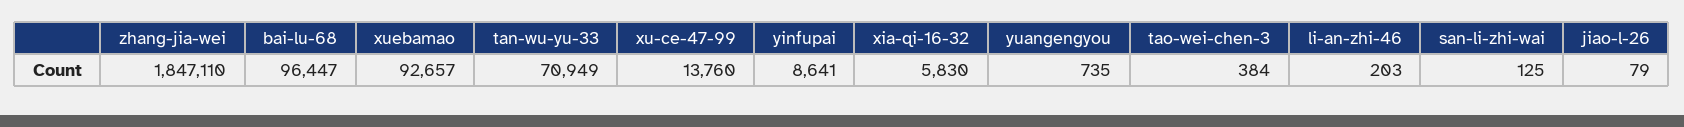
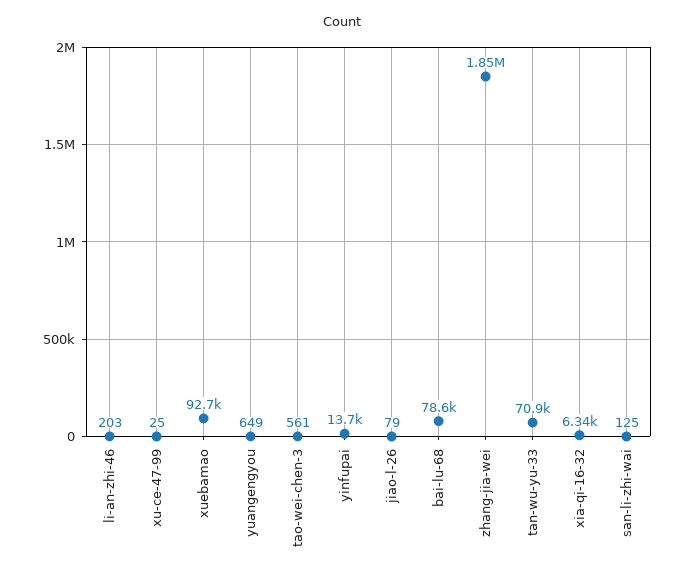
bai-lu-68: 96447 -> 78600
xu-ce-47-99: 13760 -> 25
yinfupai: 8641 -> 13700
xia-qi-16-32: 5830 -> 6340
yuangengyou: 735 -> 649
tao-wei-chen-3: 384 -> 561

